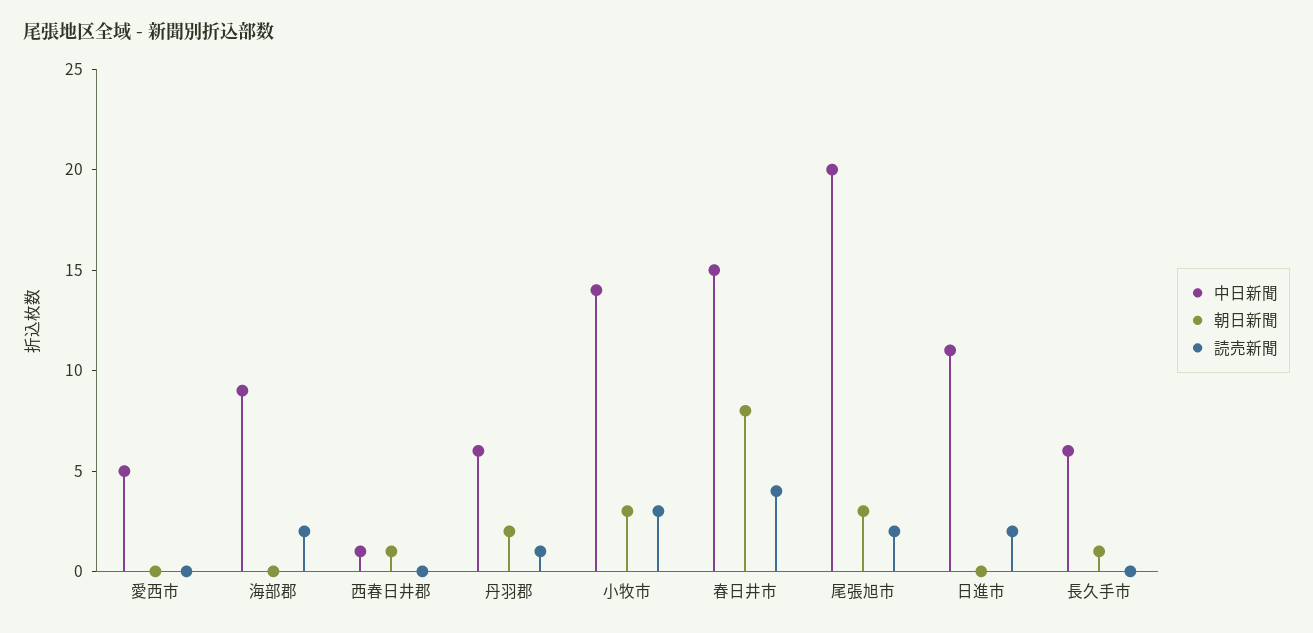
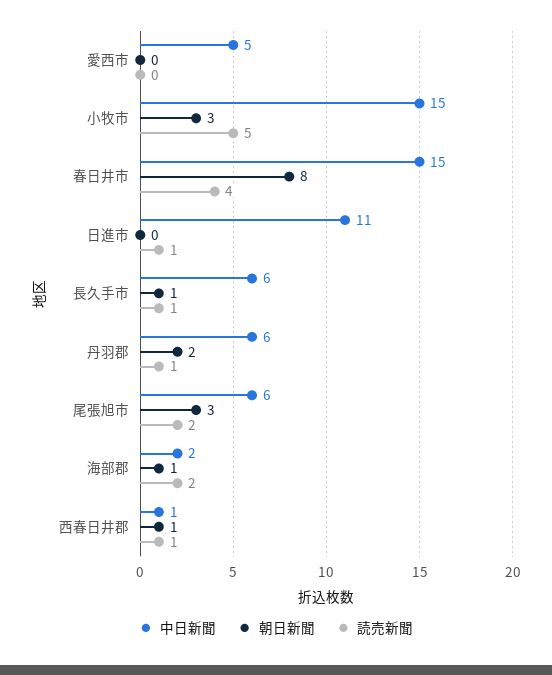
中日新聞, 海部郡: 9 -> 2
朝日新聞, 海部郡: 0 -> 1
読売新聞, 西春日井郡: 0 -> 1
中日新聞, 小牧市: 14 -> 15
読売新聞, 小牧市: 3 -> 5
中日新聞, 尾張旭市: 20 -> 6
読売新聞, 日進市: 2 -> 1
読売新聞, 長久手市: 0 -> 1

